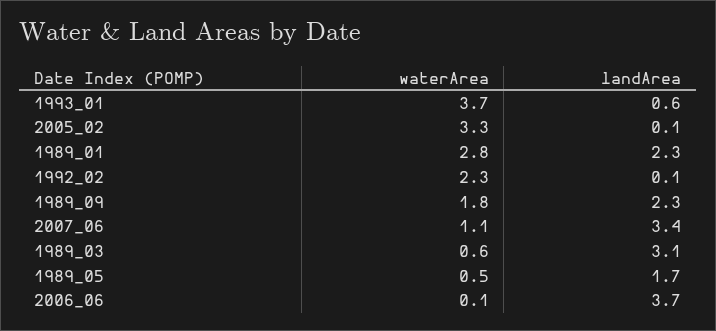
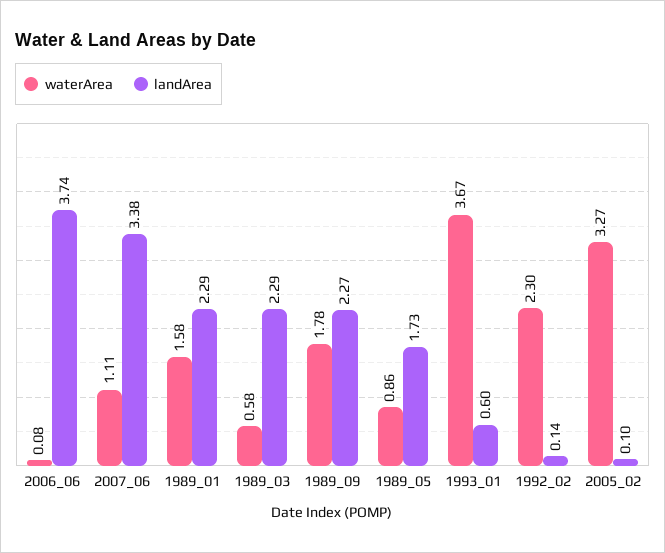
waterArea, 1989_01: 2.8 -> 1.58
landArea, 1989_03: 3.1 -> 2.29
waterArea, 1989_05: 0.5 -> 0.86

